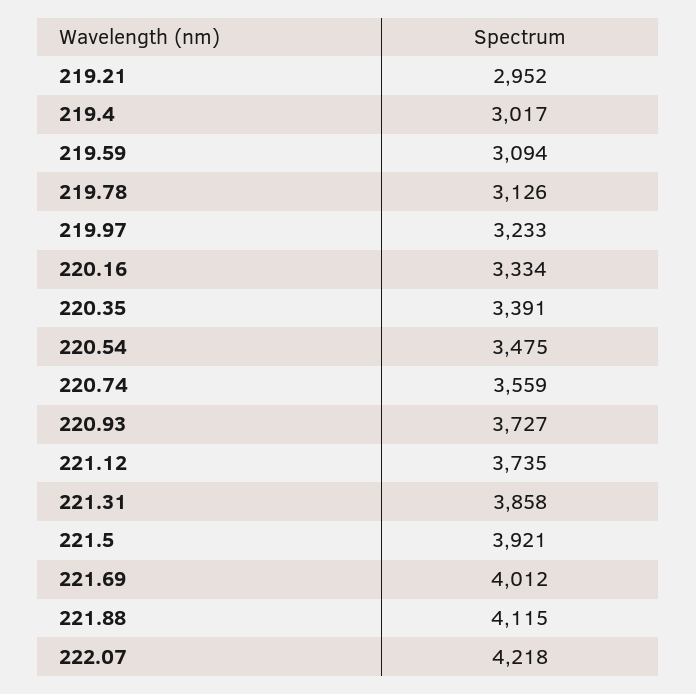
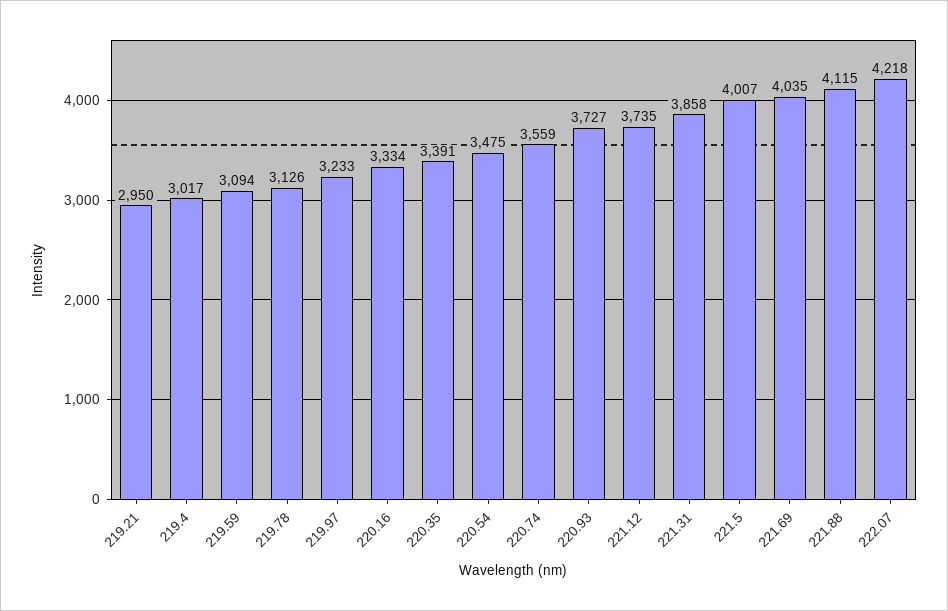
219.21: 2952 -> 2950
221.5: 3921 -> 4007
221.69: 4012 -> 4035

